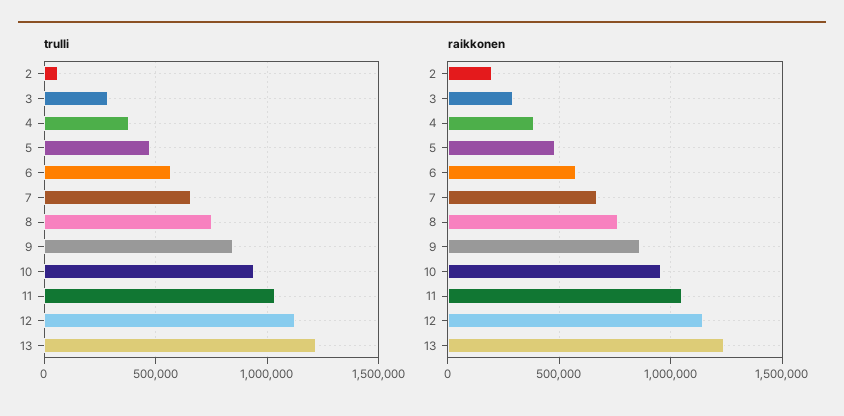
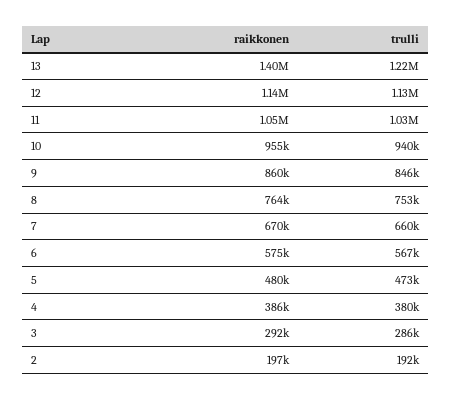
trulli, 2: 50000 -> 192000
raikkonen, 13: 1250000 -> 1400000

